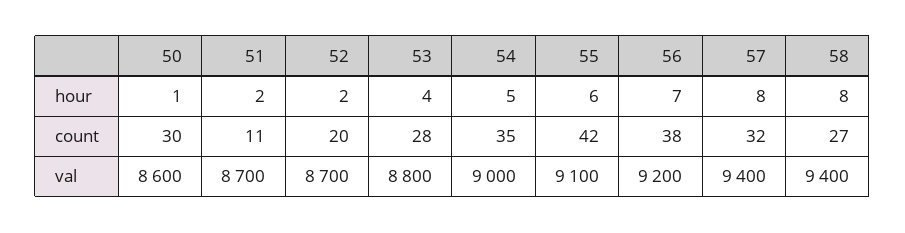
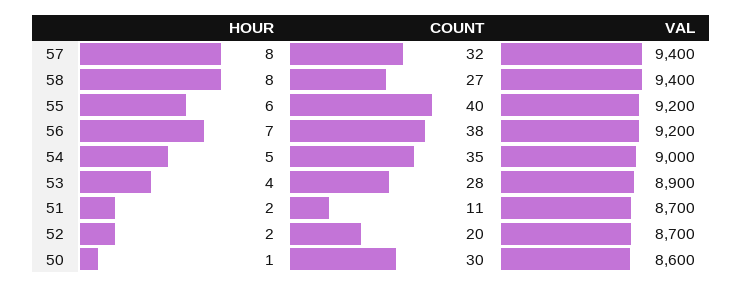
55, count: 42 -> 40
53, val: 8800 -> 8900
55, val: 9100 -> 9200

